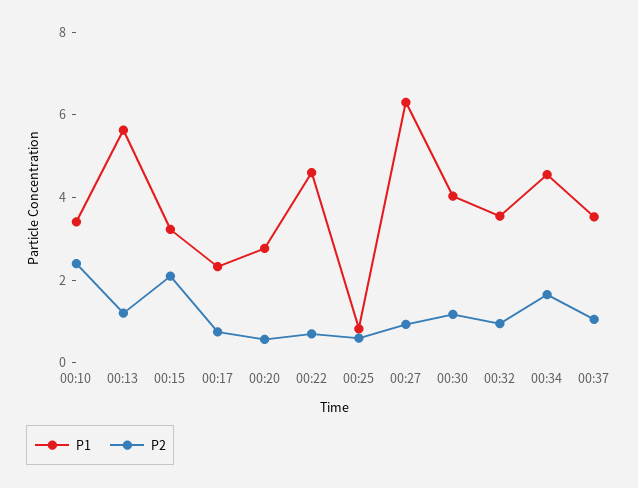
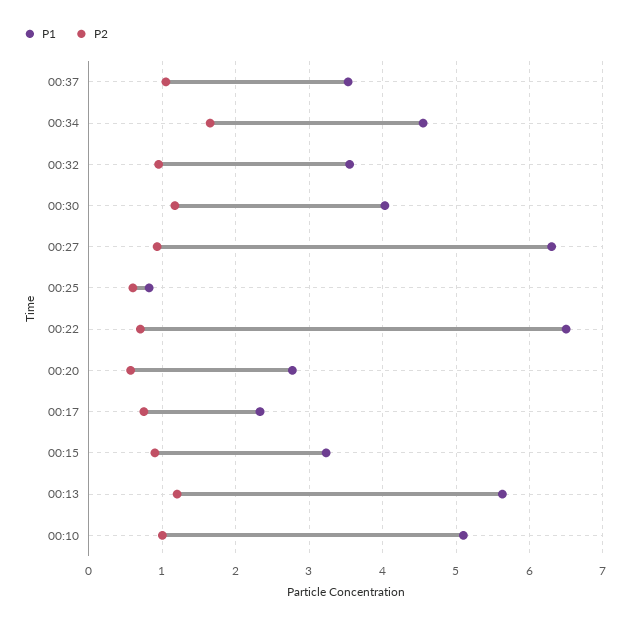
P1, 00:10: 3.5 -> 5.1
P2, 00:10: 2.5 -> 1
P2, 00:15: 2 -> 0.9
P1, 00:22: 4.5 -> 6.5

